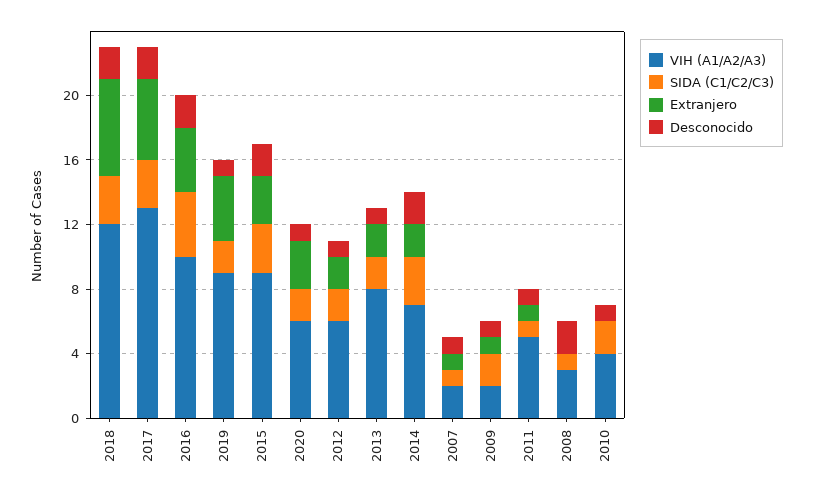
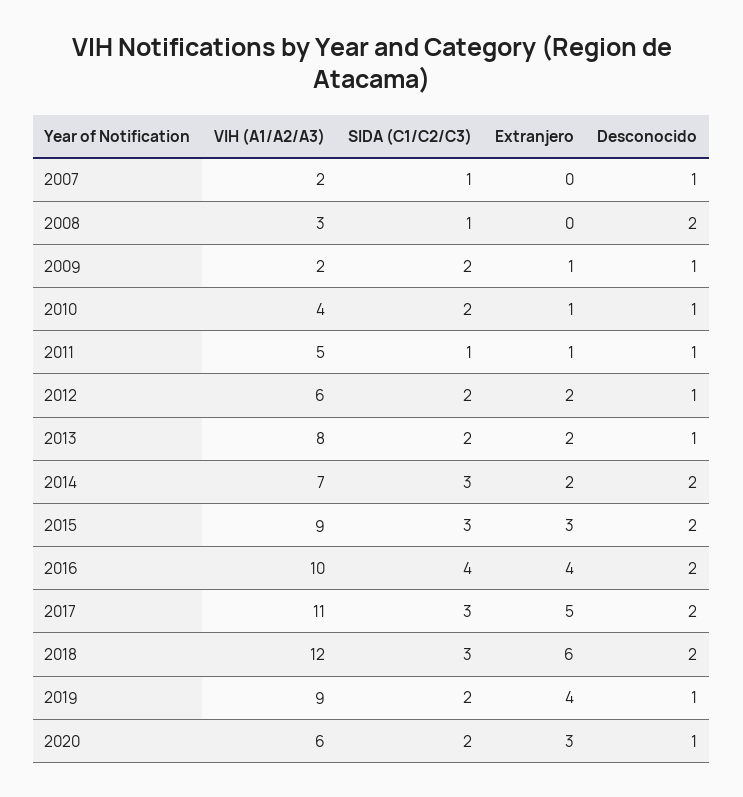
VIH (A1/A2/A3), 2017: 13 -> 11
Extranjero, 2007: 1 -> 0
Extranjero, 2010: 0 -> 1

